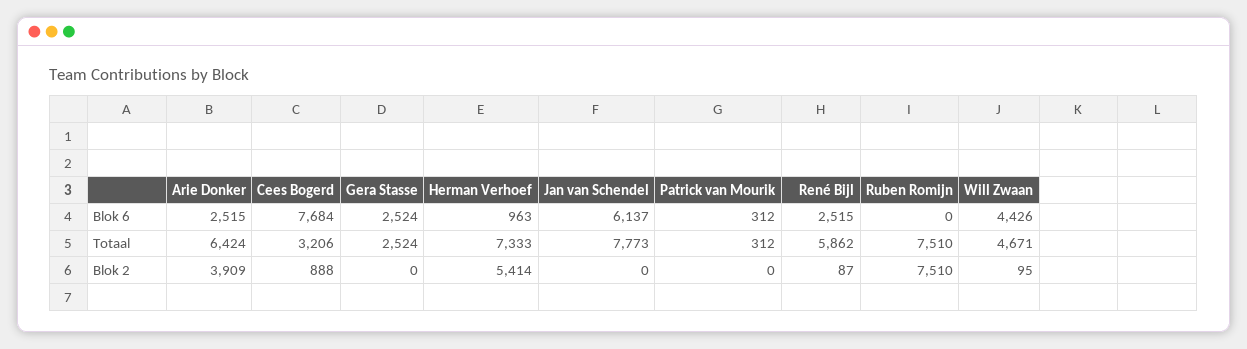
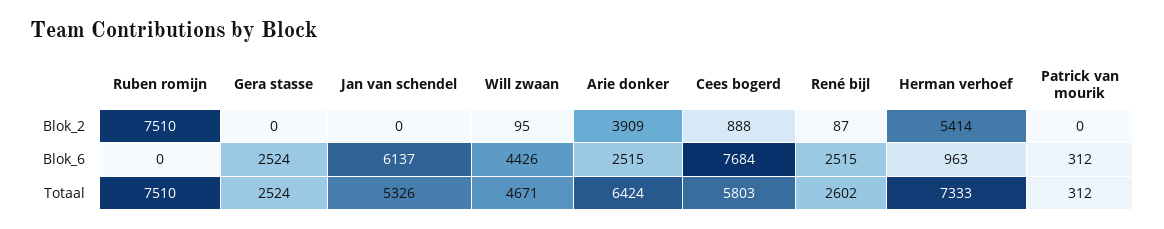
Cees Bogerd, Totaal: 3206 -> 5803
Jan van Schendel, Totaal: 7773 -> 5326
René Bijl, Totaal: 5862 -> 2602

